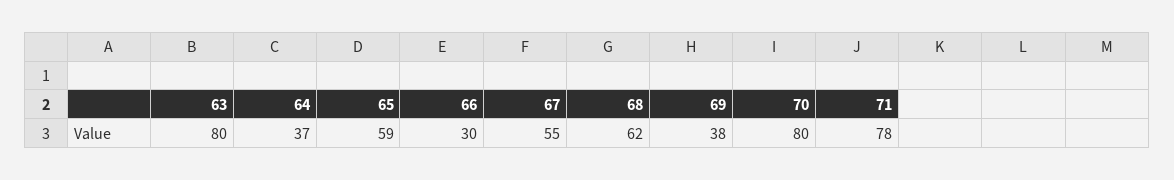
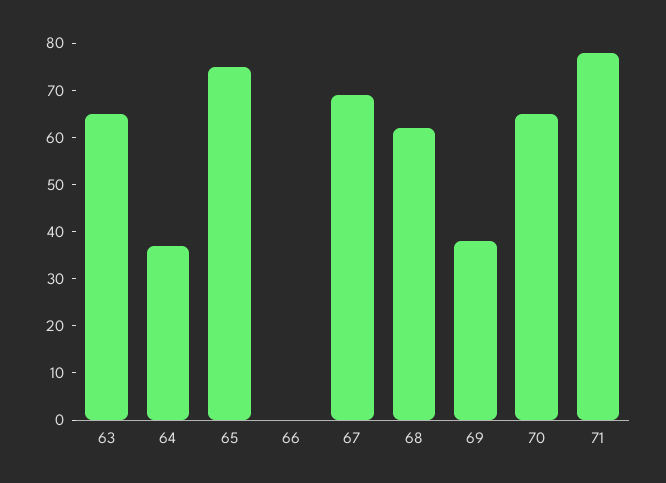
63: 80 -> 65
65: 59 -> 75
66: 30 -> 0
67: 55 -> 70
70: 80 -> 65

